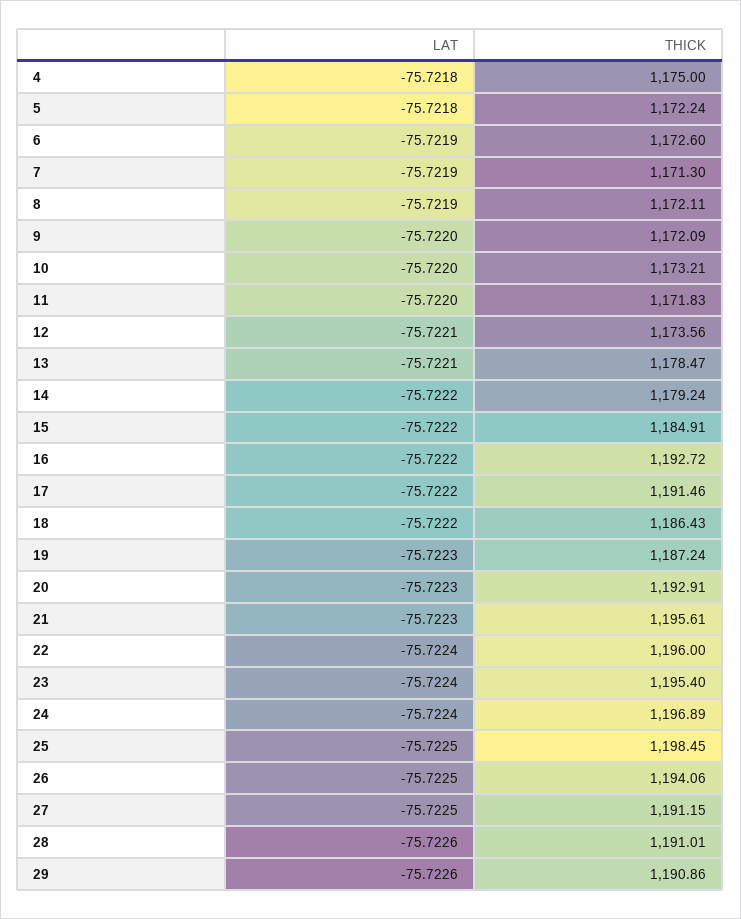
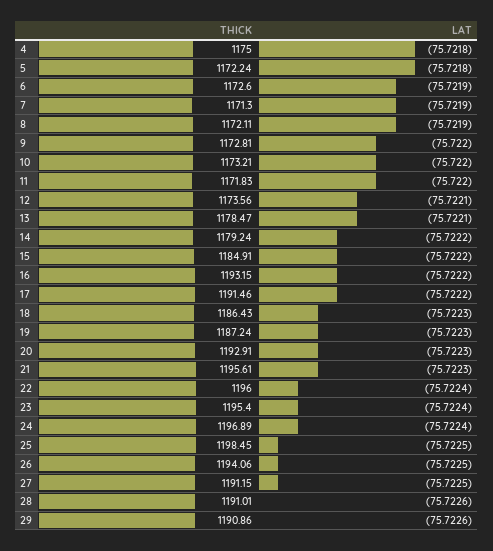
THICK, 9: 1172.09 -> 1172.81
THICK, 16: 1192.72 -> 1193.15
LAT, 18: -75.7222 -> -75.7223

